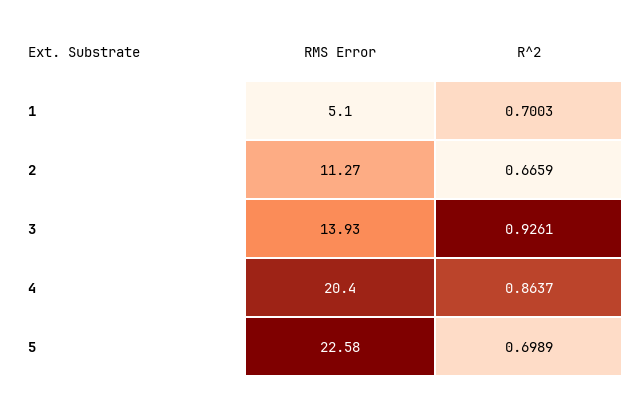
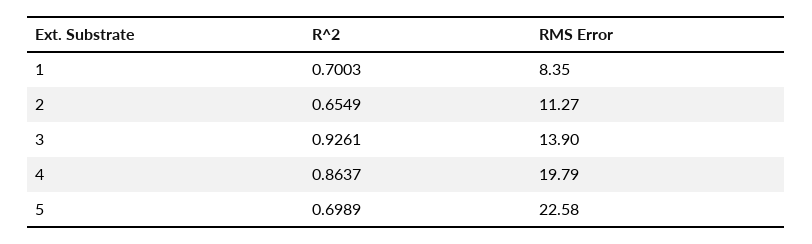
RMS Error, 1: 5.1 -> 8.35
R^2, 2: 0.6659 -> 0.6549
RMS Error, 3: 13.93 -> 13.9
RMS Error, 4: 20.4 -> 19.79

